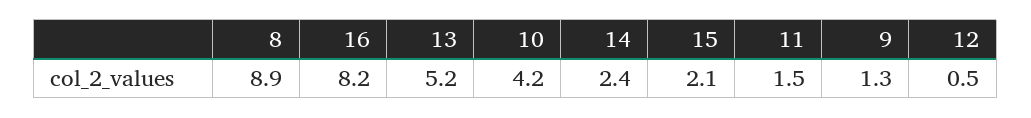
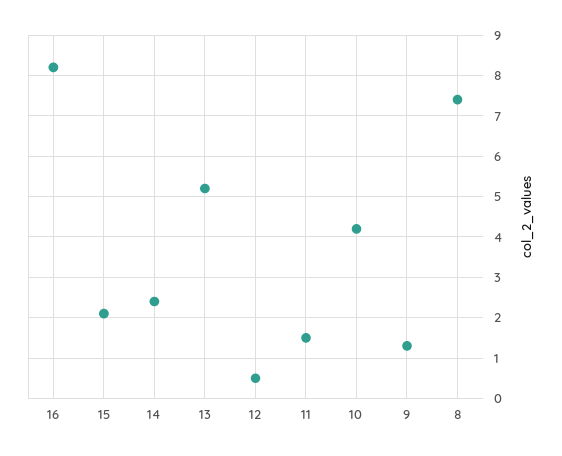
8: 8.9 -> 7.5

